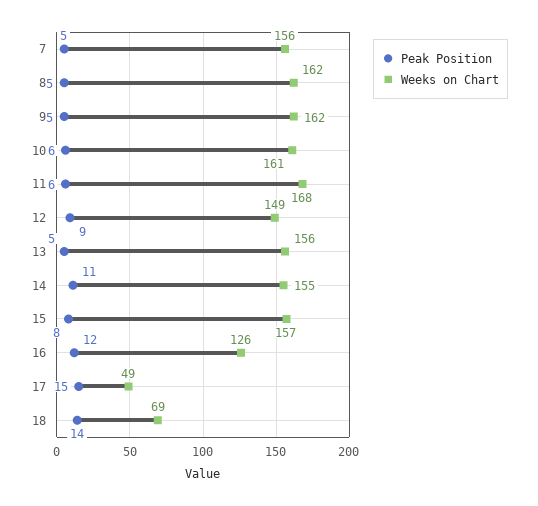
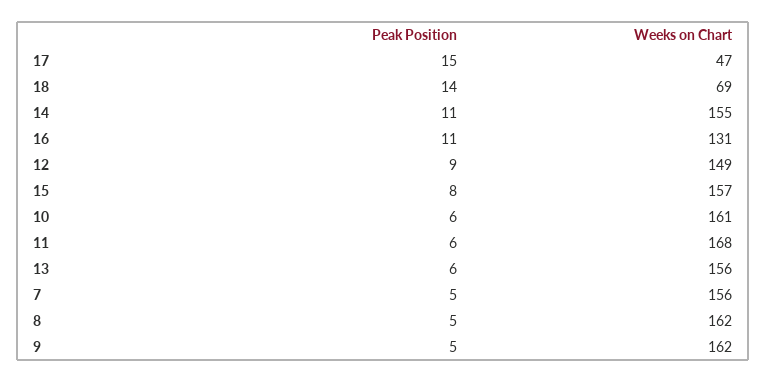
Peak Position, 13: 5 -> 6
Peak Position, 16: 12 -> 11
Weeks on Chart, 16: 126 -> 131
Weeks on Chart, 17: 49 -> 47

